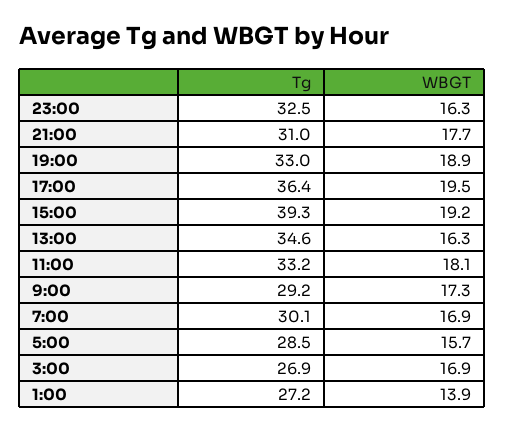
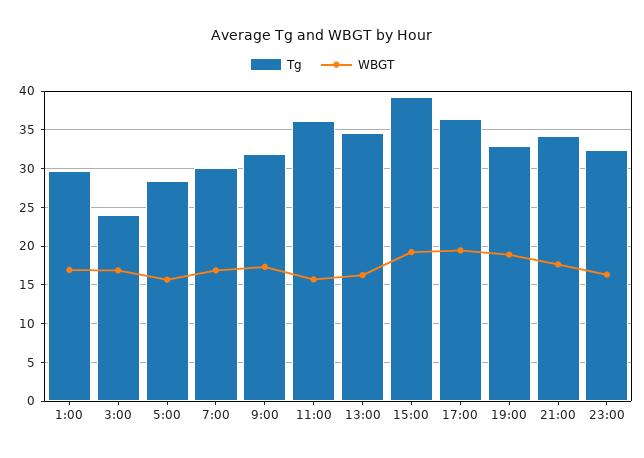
Tg, 21:00: 31 -> 34
Tg, 11:00: 33.2 -> 36
WBGT, 11:00: 18.1 -> 16
Tg, 9:00: 29.2 -> 32
Tg, 3:00: 26.9 -> 24
Tg, 1:00: 27.2 -> 30
WBGT, 1:00: 13.9 -> 17

